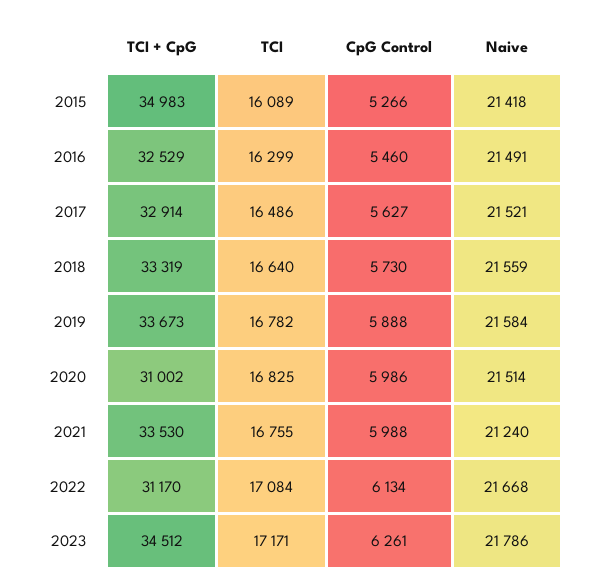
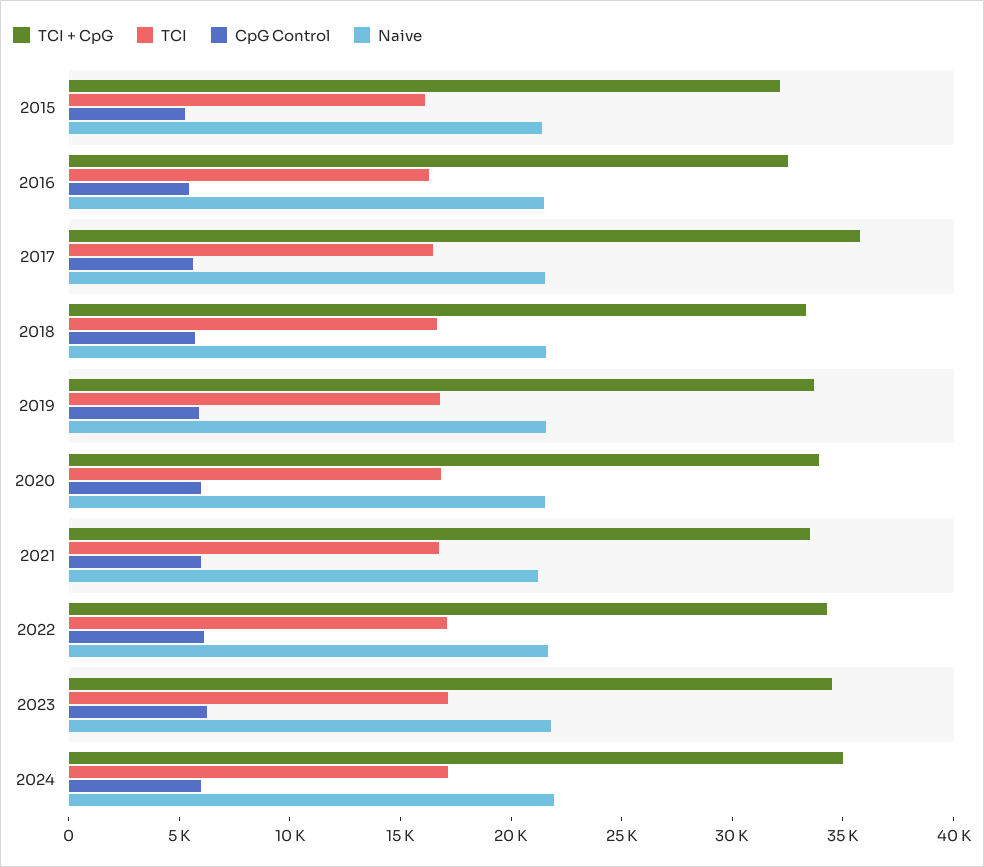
TCI + CpG, 2015: 34983 -> 32000
TCI + CpG, 2017: 32914 -> 36000
TCI + CpG, 2020: 31002 -> 34000
TCI + CpG, 2022: 31170 -> 34000
TCI + CpG, 2024: none -> 35000
TCI, 2024: none -> 17000
CpG Control, 2024: none -> 6000
Naive, 2024: none -> 22000

